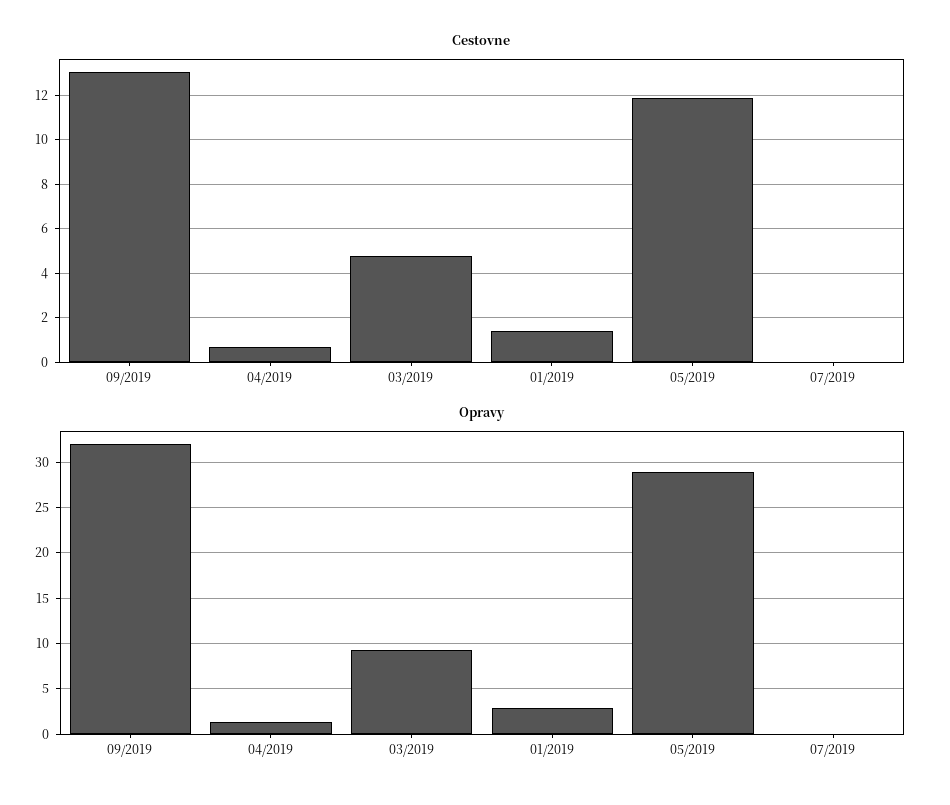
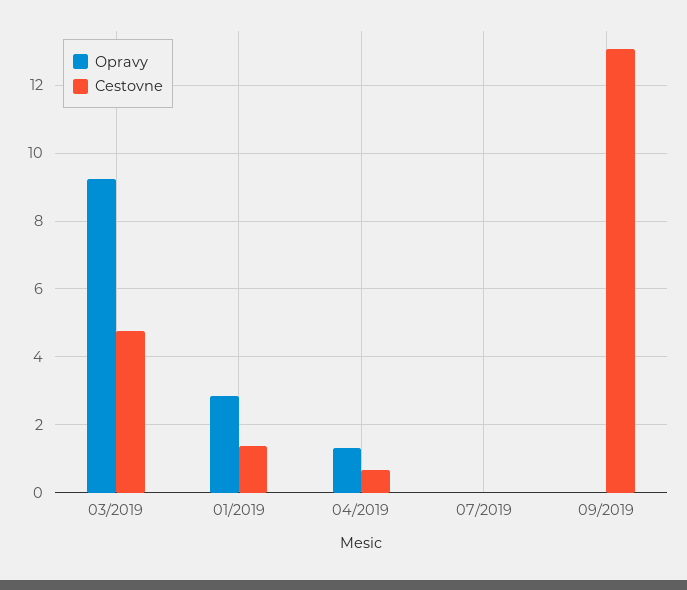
Cestovne, 05/2019: 12 -> none
Opravy, 09/2019: 32 -> 0
Opravy, 05/2019: 29 -> none

